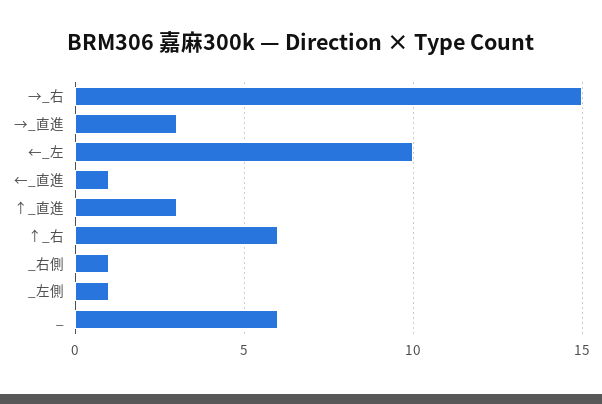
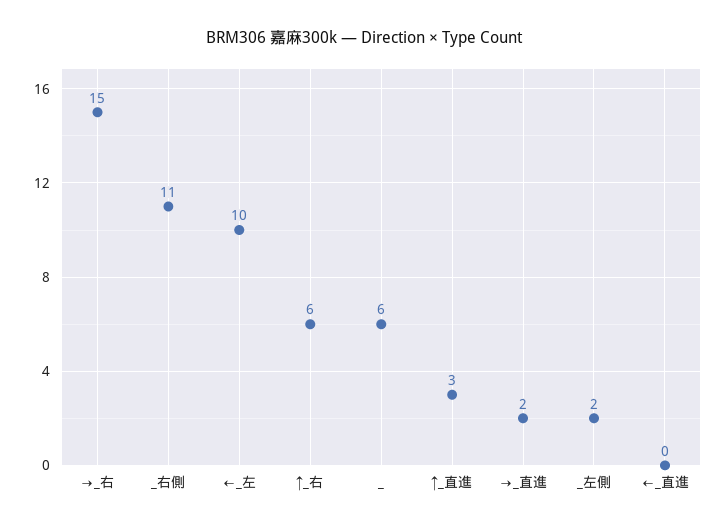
→_直進: 3 -> 2
←_直進: 1 -> 0
_右側: 1 -> 11
_左側: 1 -> 2

